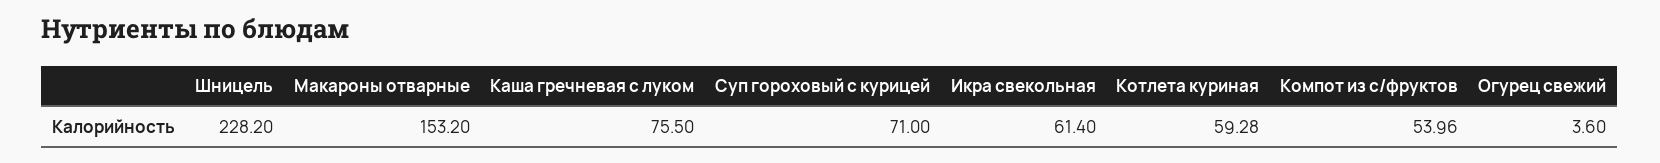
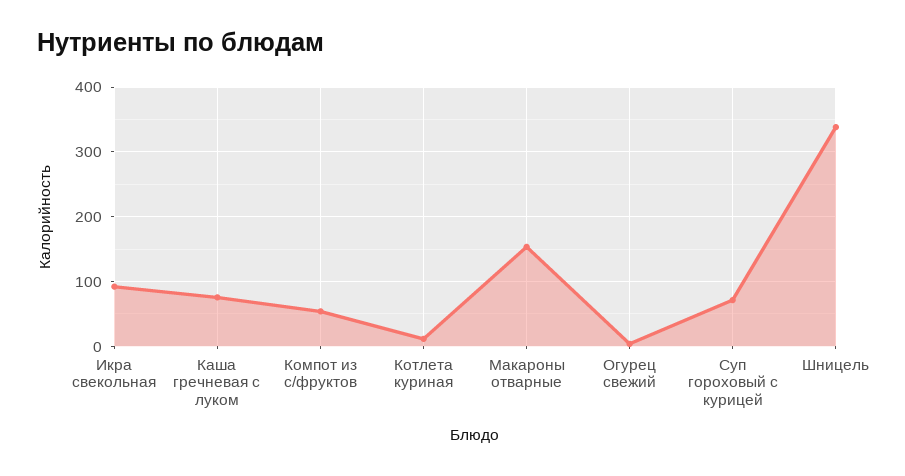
Шницель: 228.2 -> 340
Икра свекольная: 61.4 -> 90
Котлета куриная: 59.28 -> 10

